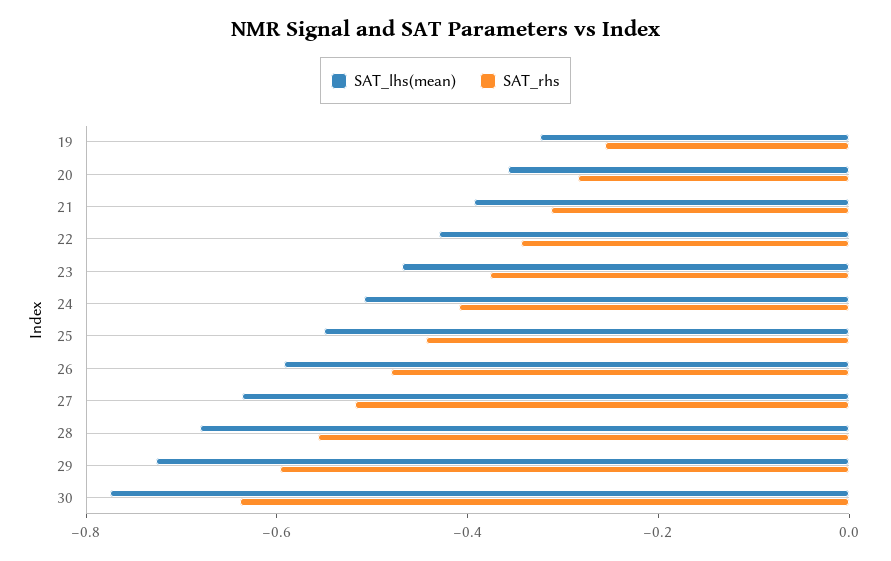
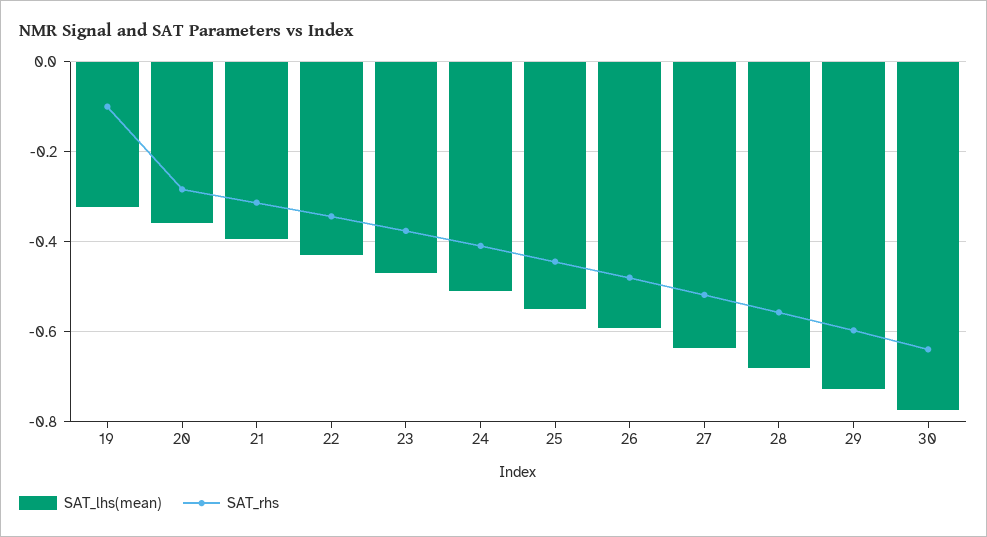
SAT_rhs, 19: -0.25 -> -0.1

